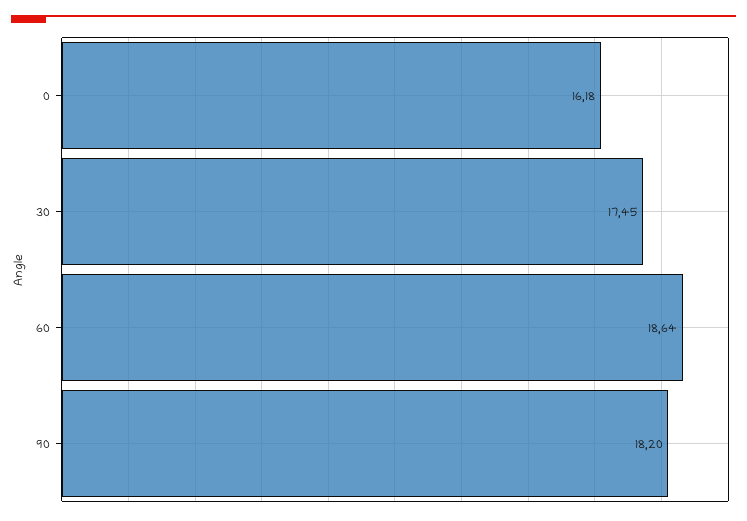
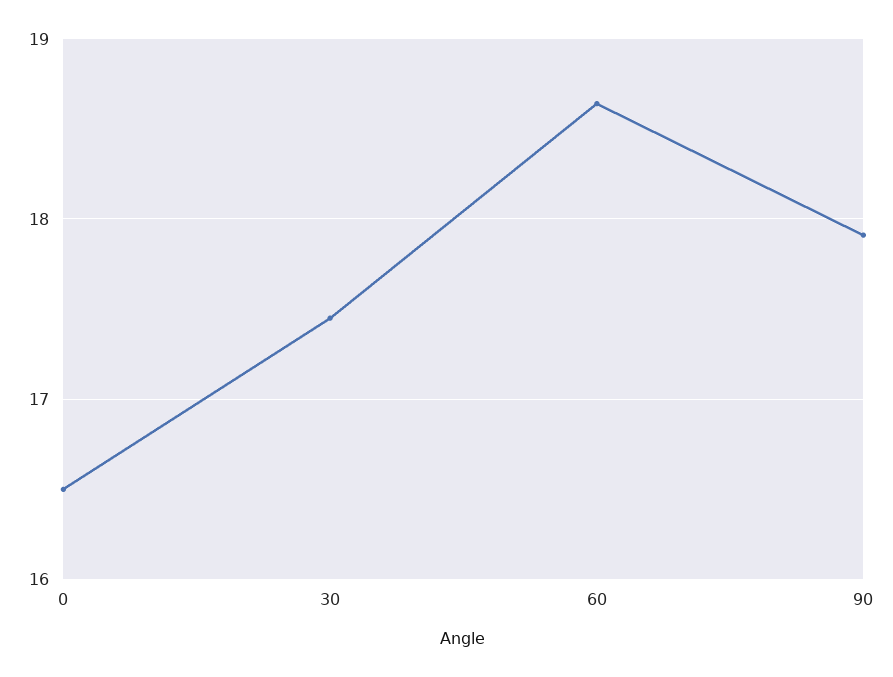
0: 16.18 -> 16.5
90: 18.2 -> 17.9

